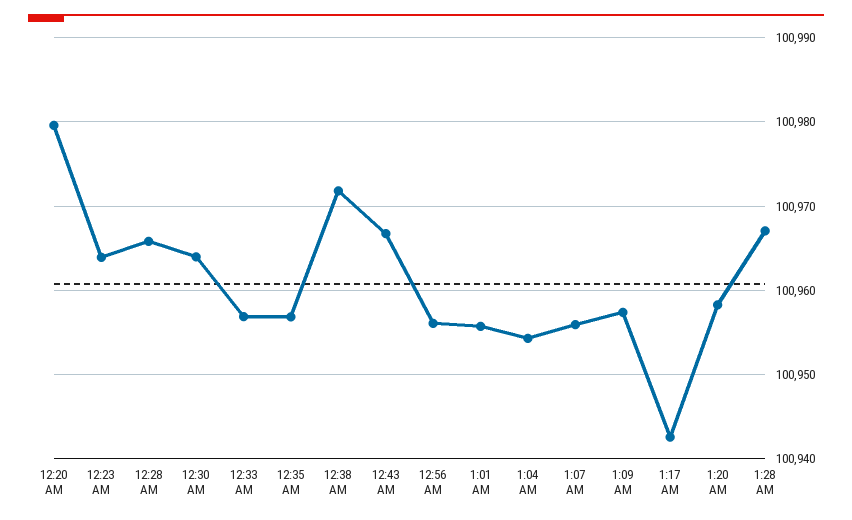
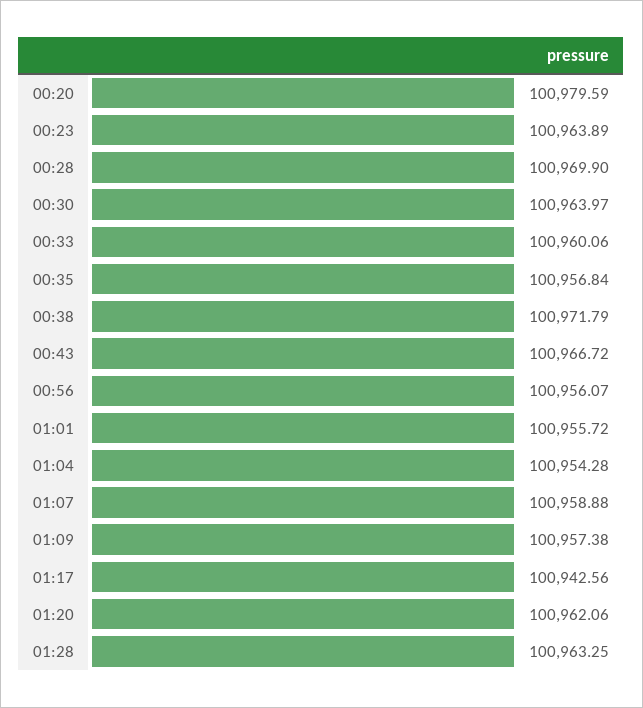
12:28 AM: 100966 -> 100969.9
12:33 AM: 100957 -> 100960.06
1:07 AM: 100956 -> 100958.88
1:20 AM: 100958 -> 100962.06
1:28 AM: 100967 -> 100963.25

